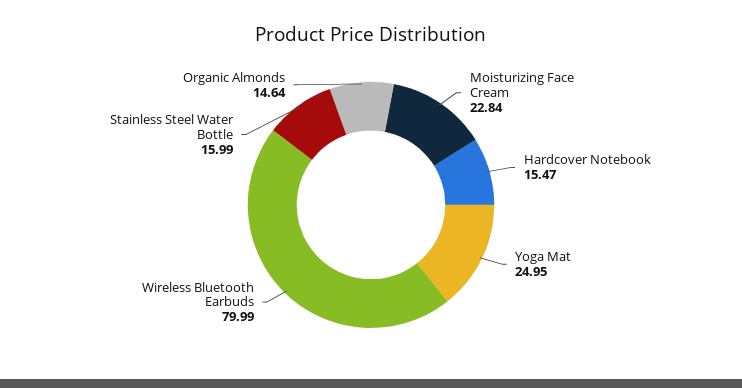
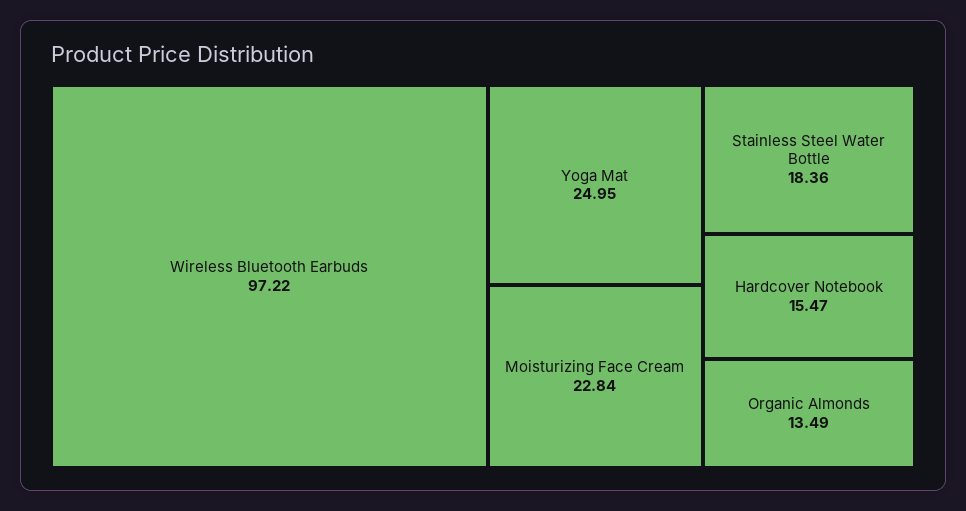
Wireless Bluetooth Earbuds: 79.99 -> 97.22
Stainless Steel Water Bottle: 15.99 -> 18.36
Organic Almonds: 14.64 -> 13.49

